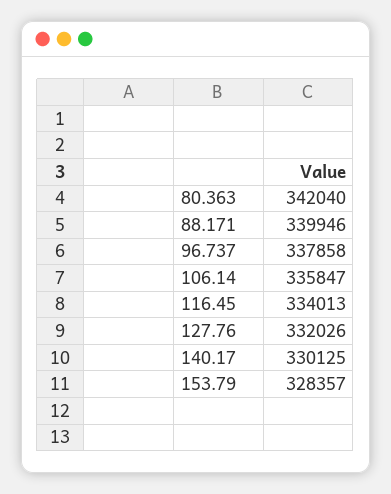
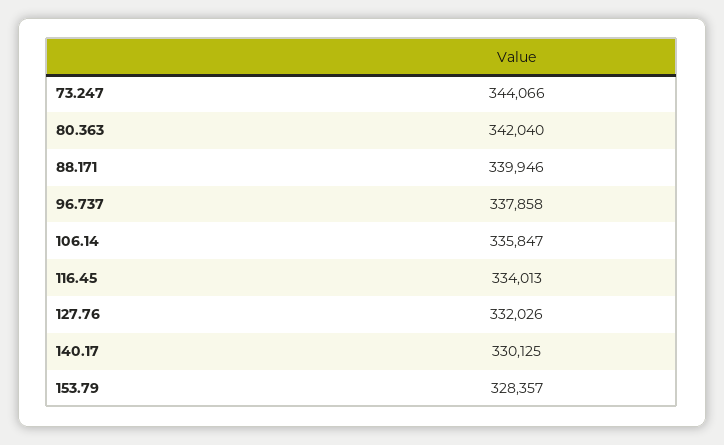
73.247: none -> 344066

